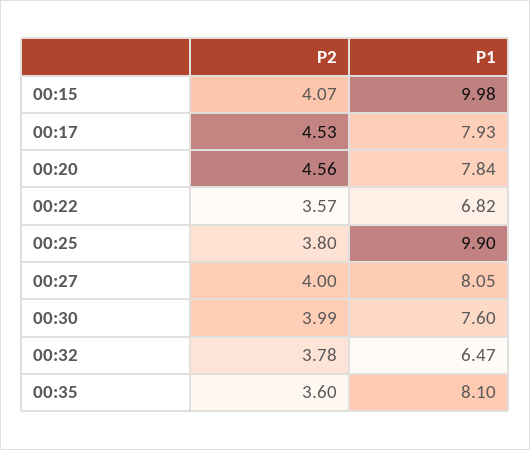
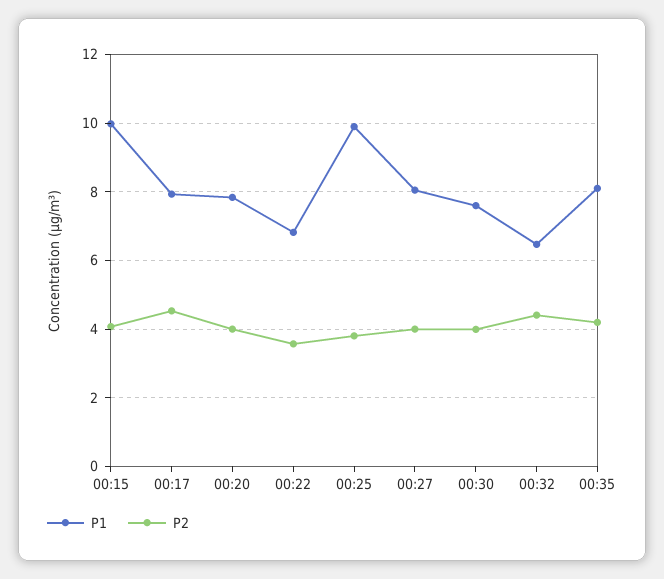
P2, 00:20: 4.56 -> 4
P2, 00:32: 3.78 -> 4.4
P2, 00:35: 3.6 -> 4.2

